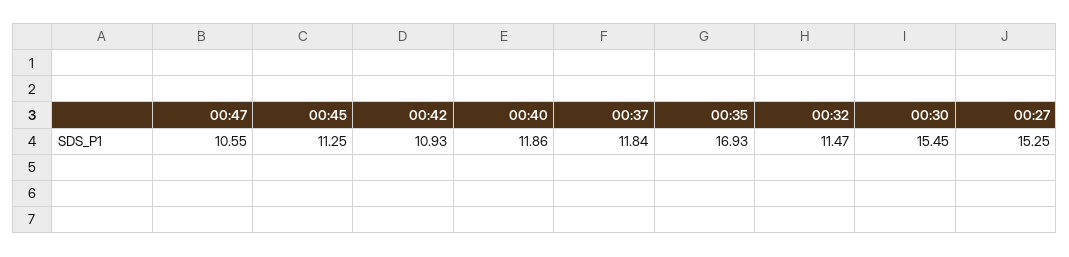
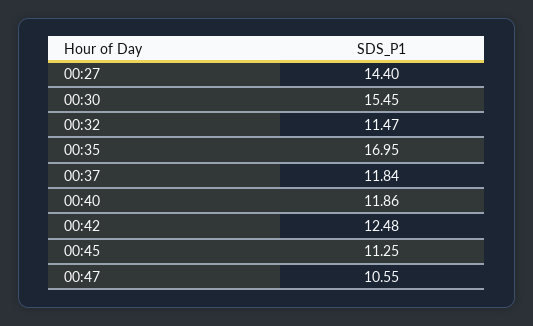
00:42: 10.93 -> 12.48
00:35: 16.93 -> 16.95
00:27: 15.25 -> 14.4

